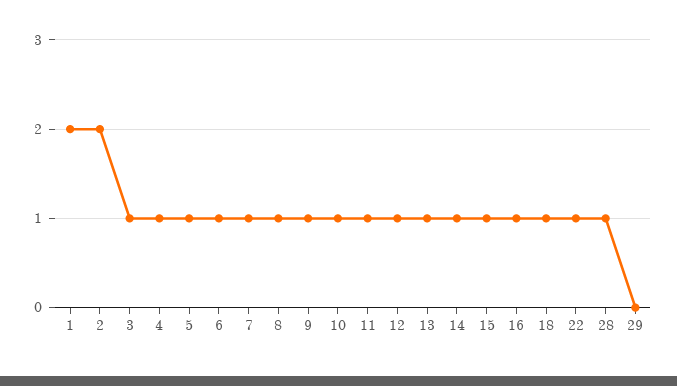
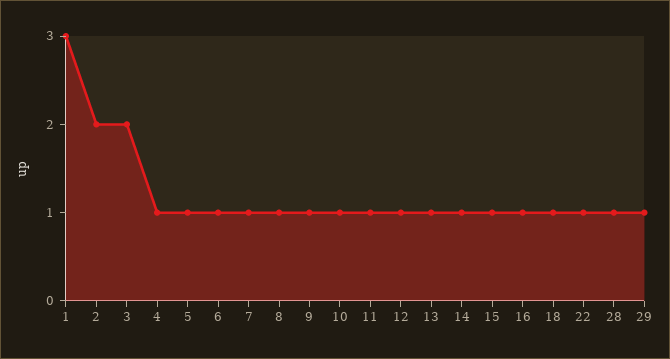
1: 2 -> 3
3: 1 -> 2
29: 0 -> 1

